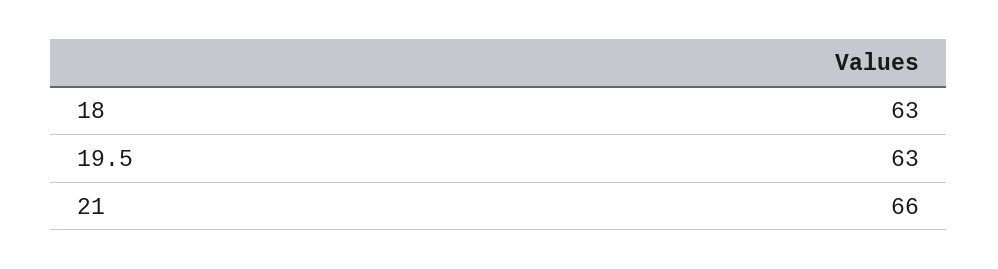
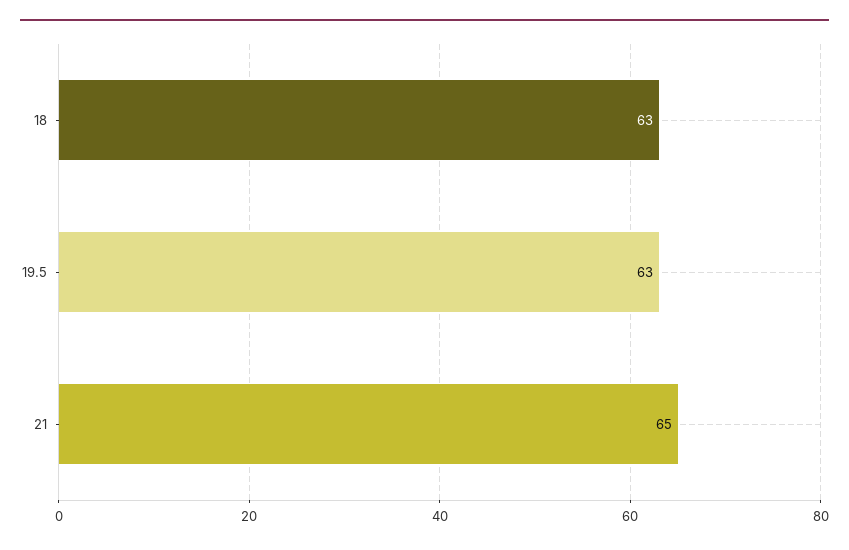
21: 66 -> 65

